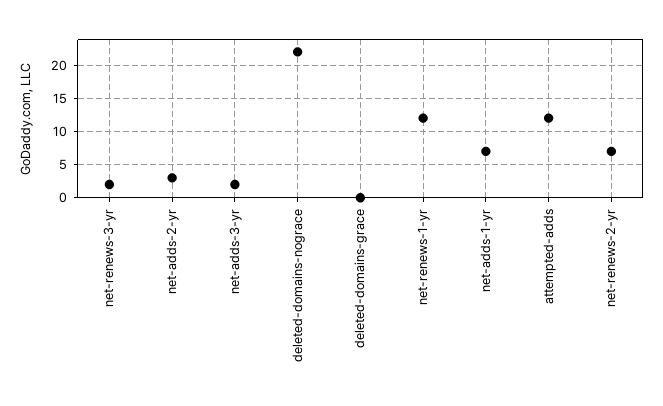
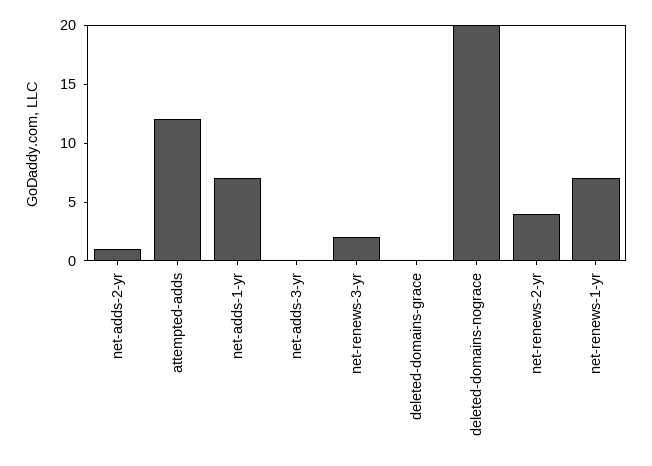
net-adds-2-yr: 3 -> 1
net-adds-3-yr: 2 -> 0
deleted-domains-nograce: 22 -> 20
net-renews-1-yr: 12 -> 7
net-renews-2-yr: 7 -> 4

